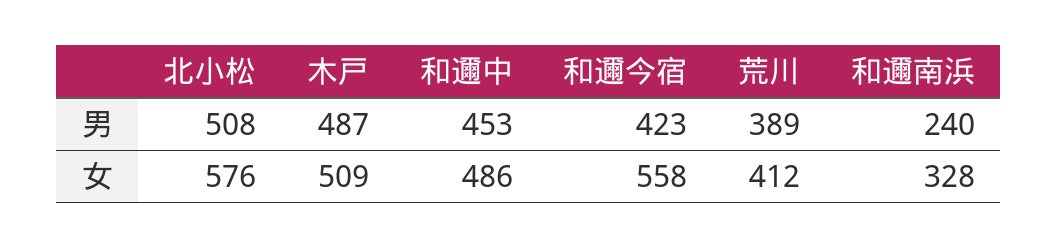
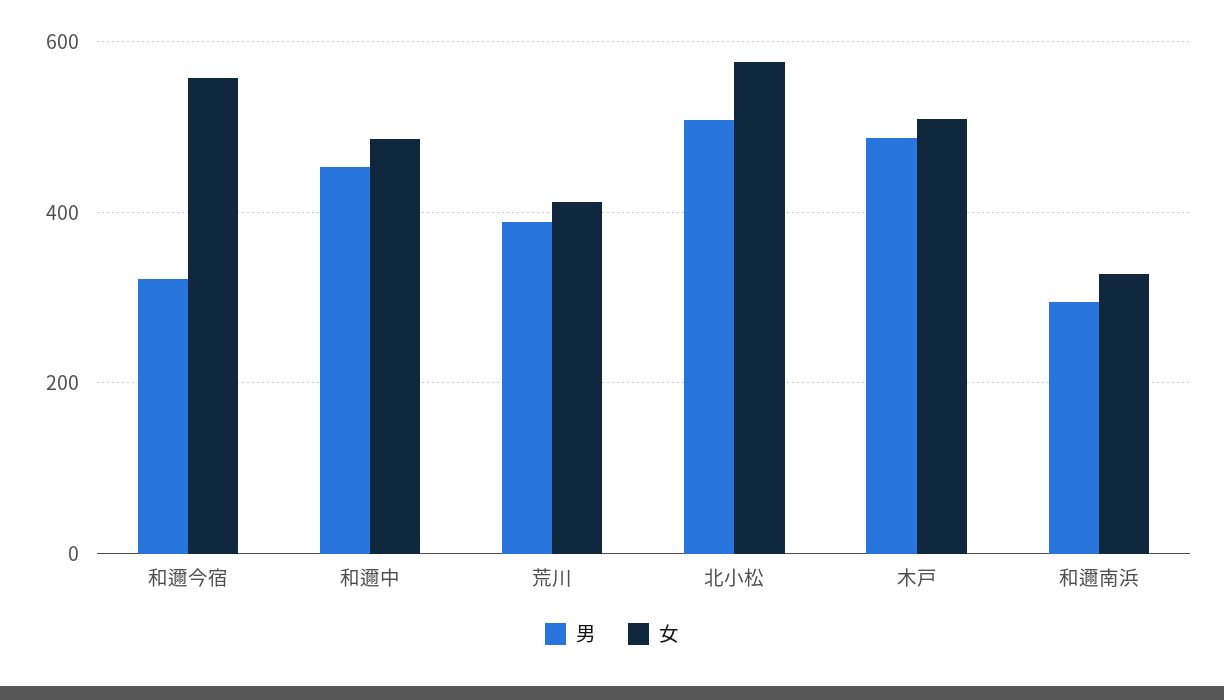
男, 和邇今宿: 423 -> 320
男, 和邇南浜: 240 -> 300

